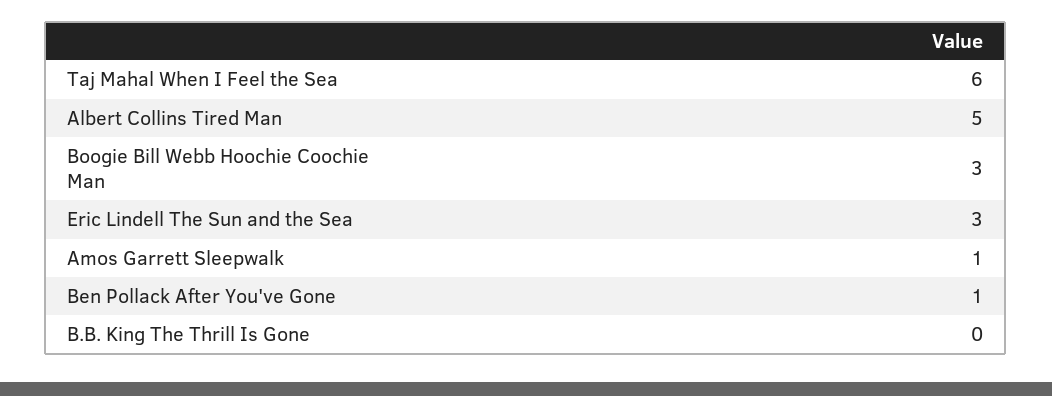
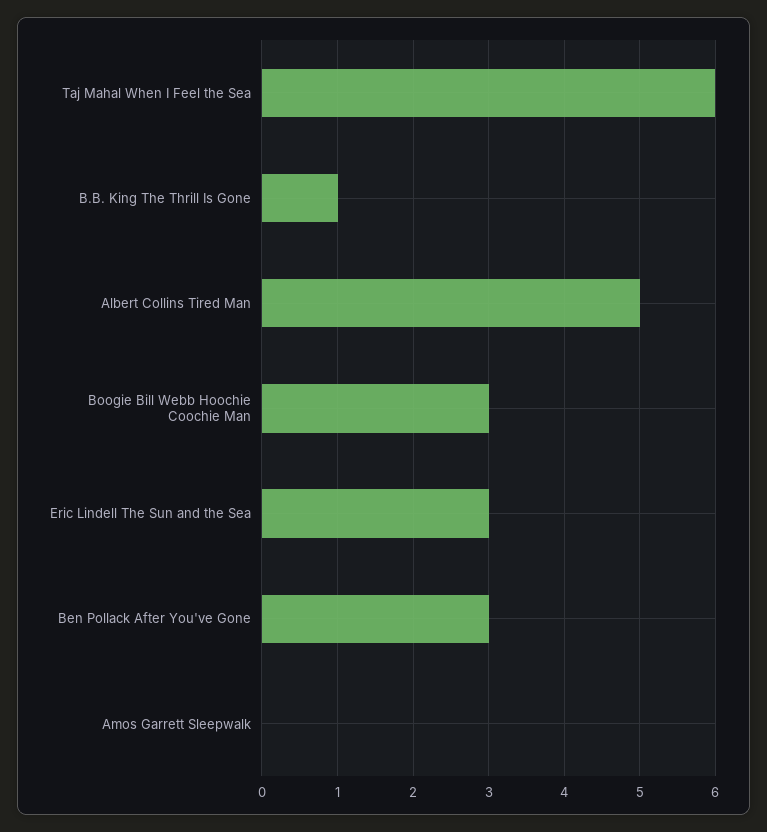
Amos Garrett Sleepwalk: 1 -> 0
Ben Pollack After You've Gone: 1 -> 3
B.B. King The Thrill Is Gone: 0 -> 1

